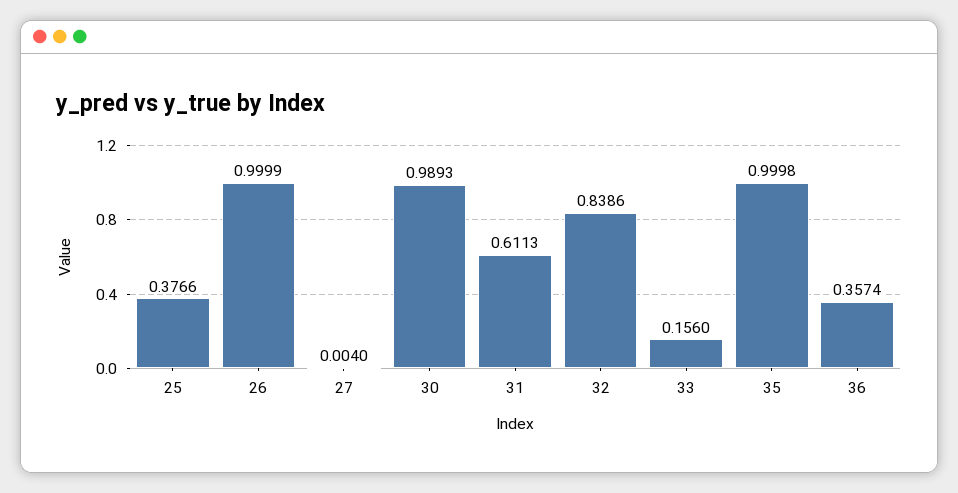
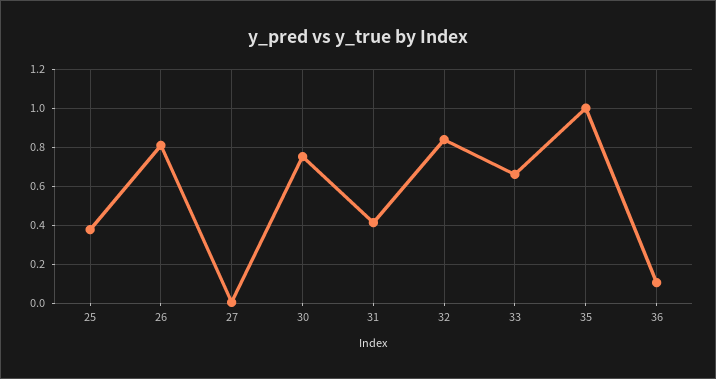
26: 0.9999 -> 0.8
30: 0.9893 -> 0.75
31: 0.6113 -> 0.4
33: 0.156 -> 0.65
36: 0.3574 -> 0.1

